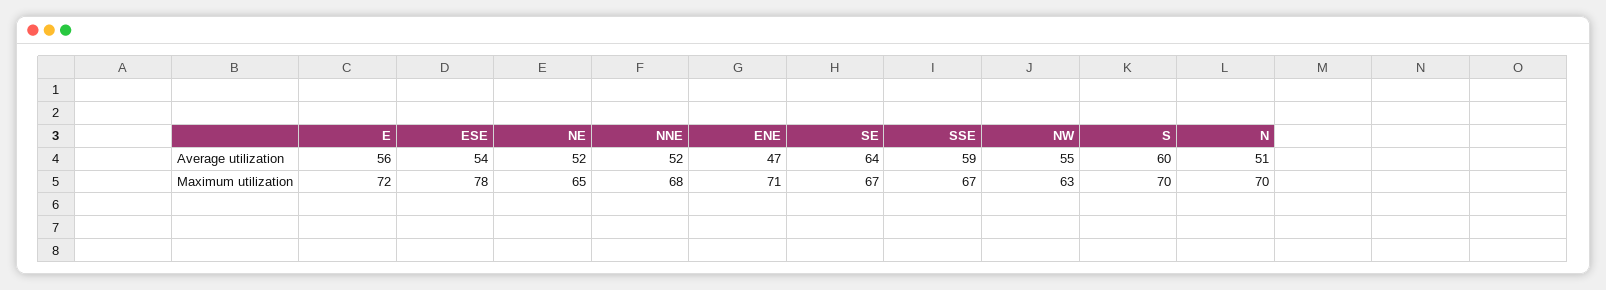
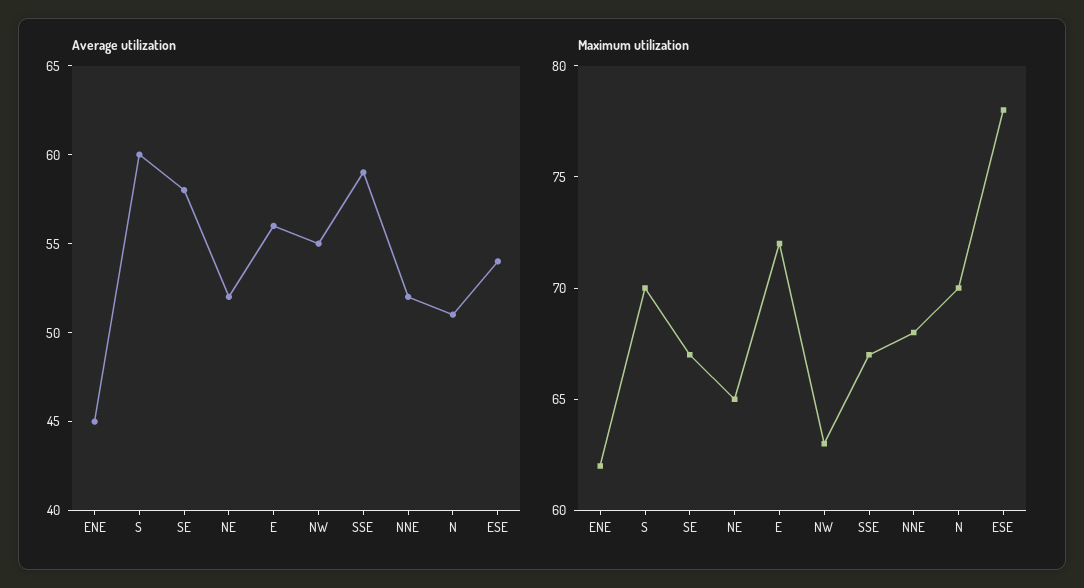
Average utilization, ENE: 47 -> 45
Average utilization, SE: 64 -> 58
Maximum utilization, ENE: 71 -> 62

